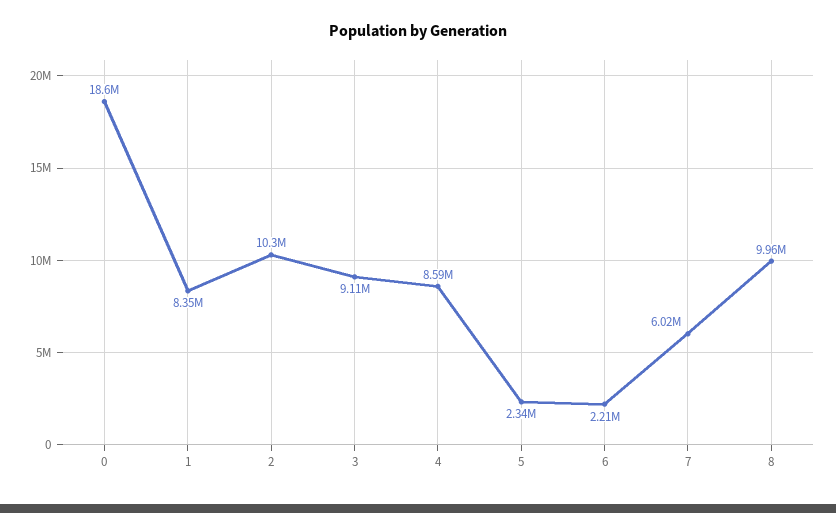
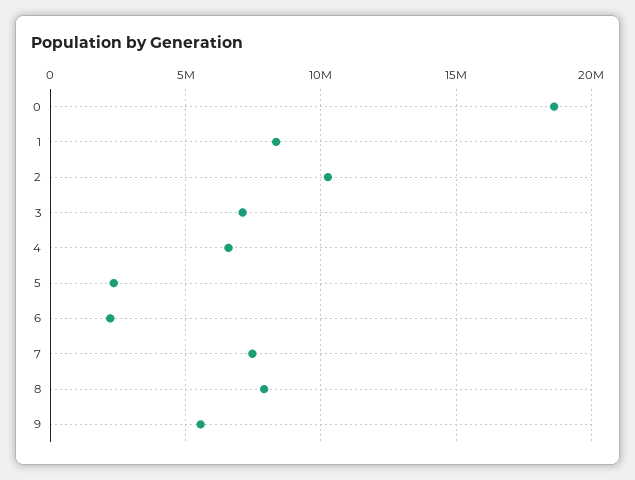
3: 9110000 -> 7000000
4: 8590000 -> 6500000
7: 6020000 -> 7500000
8: 9960000 -> 8000000
9: none -> 5500000

